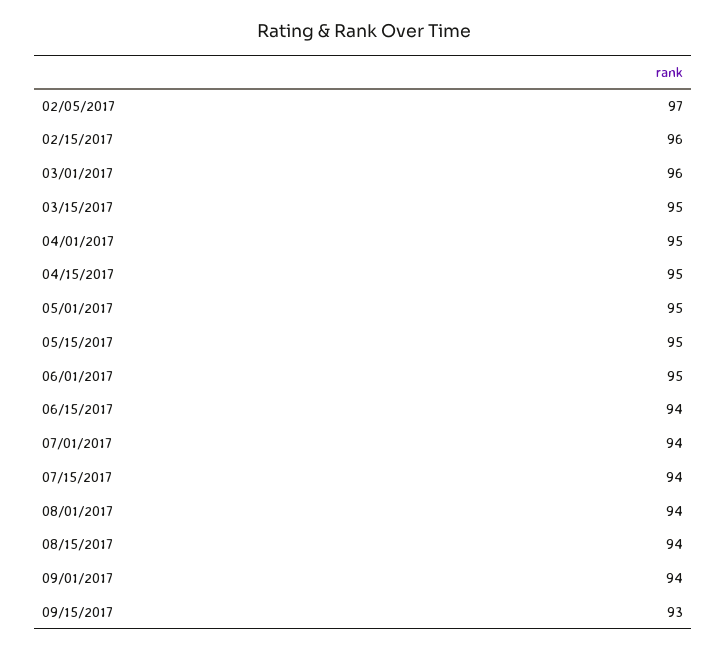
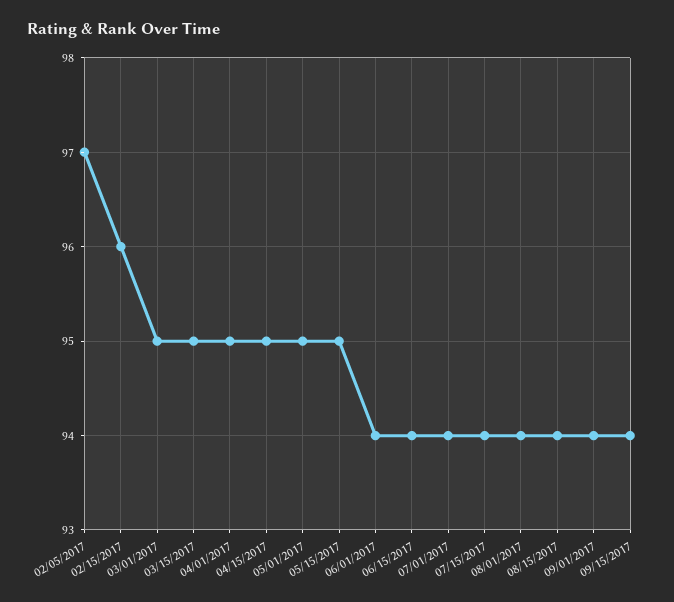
03/01/2017: 96 -> 95
06/01/2017: 95 -> 94
09/15/2017: 93 -> 94

